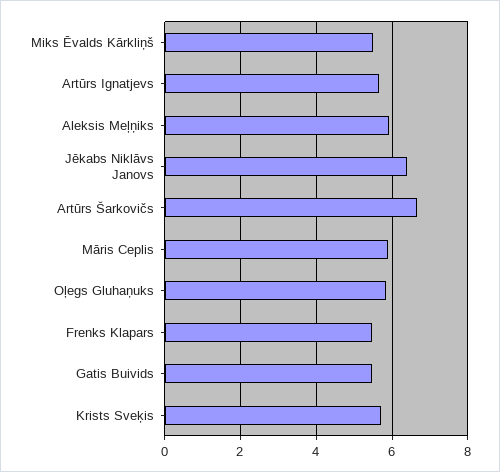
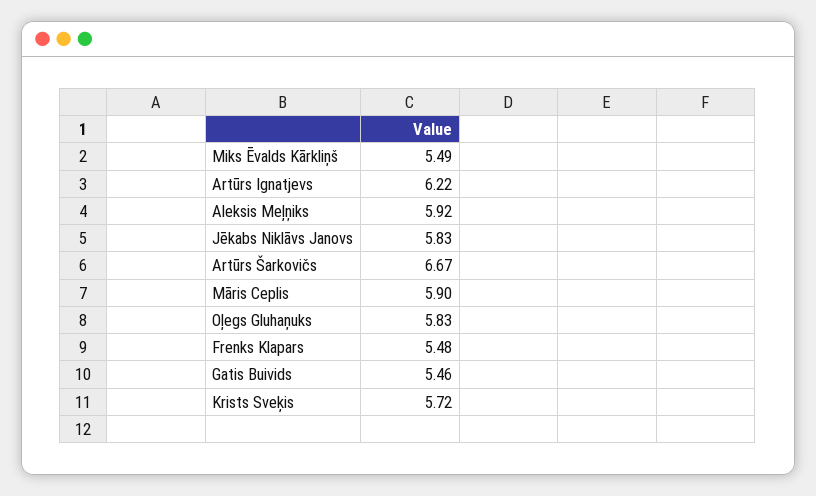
Artūrs Ignatjevs: 5.6 -> 6.22
Jēkabs Niklāvs Janovs: 6.4 -> 5.83

